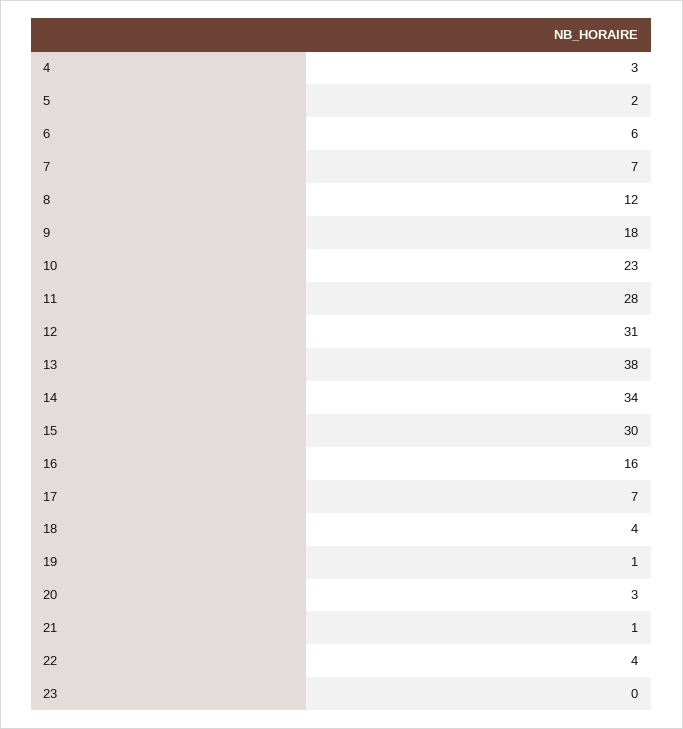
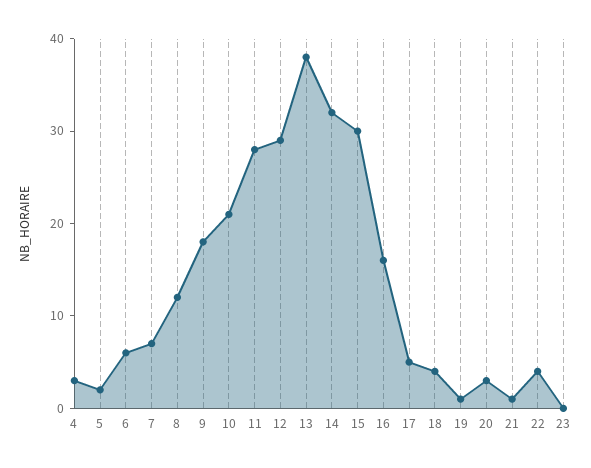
10: 23 -> 21
12: 31 -> 29
14: 34 -> 32
17: 7 -> 5

